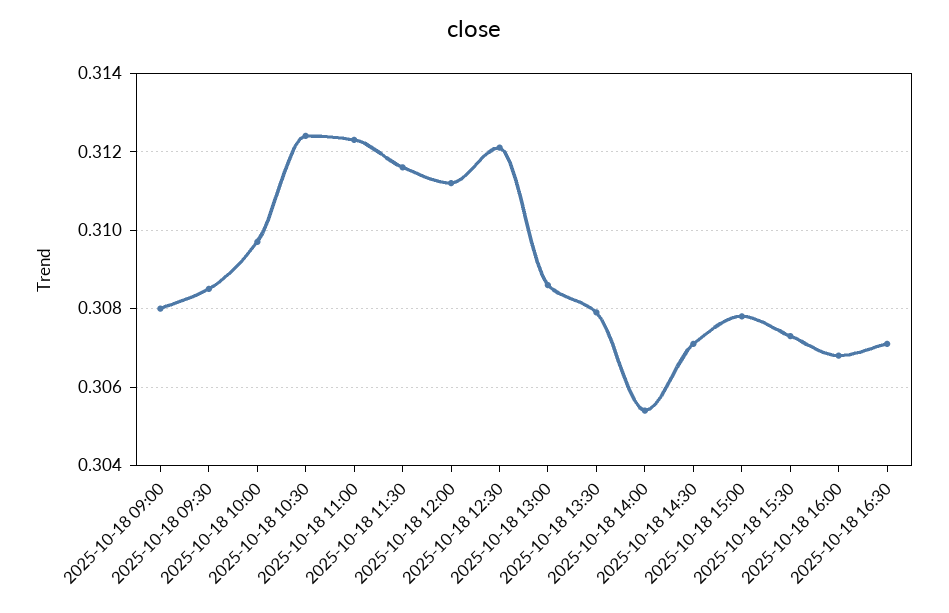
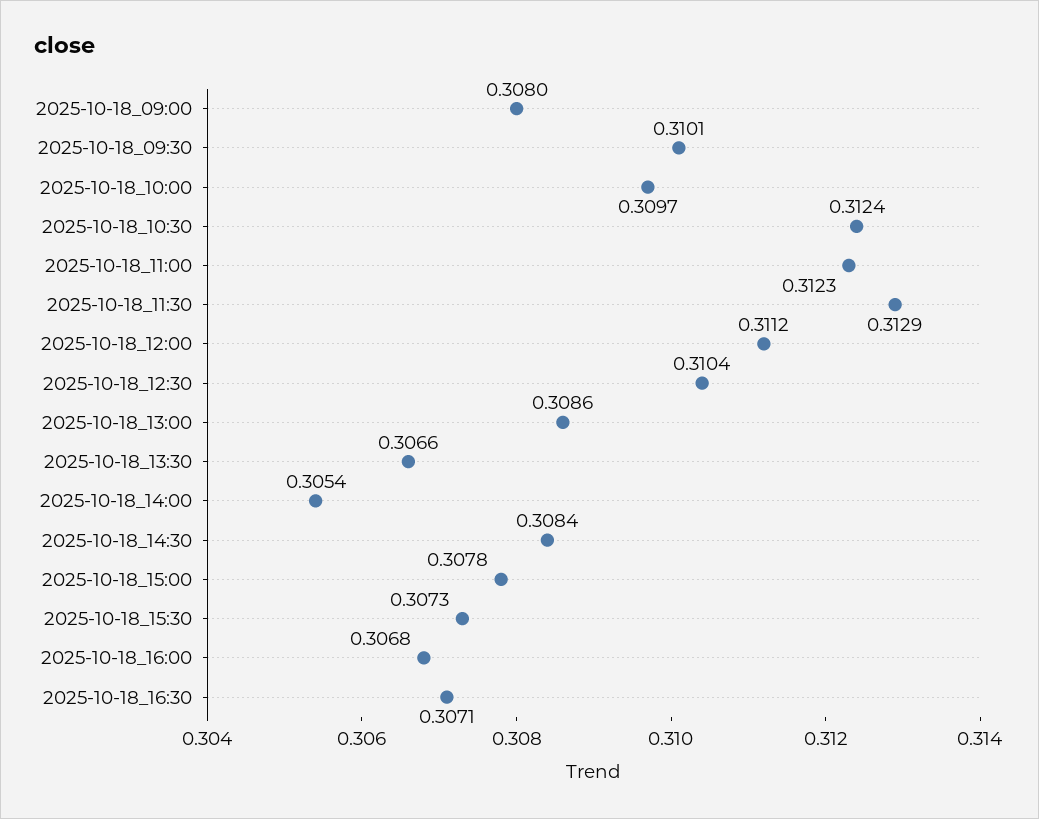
2025-10-18 09:30: 0.3085 -> 0.3101
2025-10-18 11:30: 0.3115 -> 0.3129
2025-10-18 12:30: 0.312 -> 0.3104
2025-10-18 13:30: 0.308 -> 0.3066
2025-10-18 14:30: 0.307 -> 0.3084

